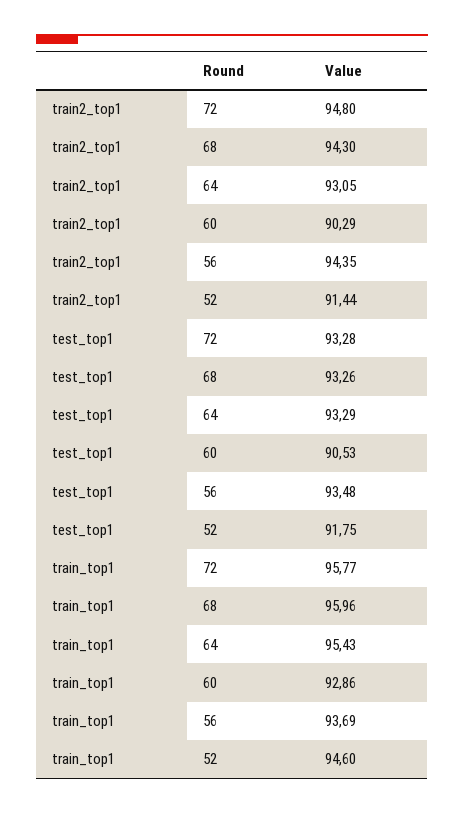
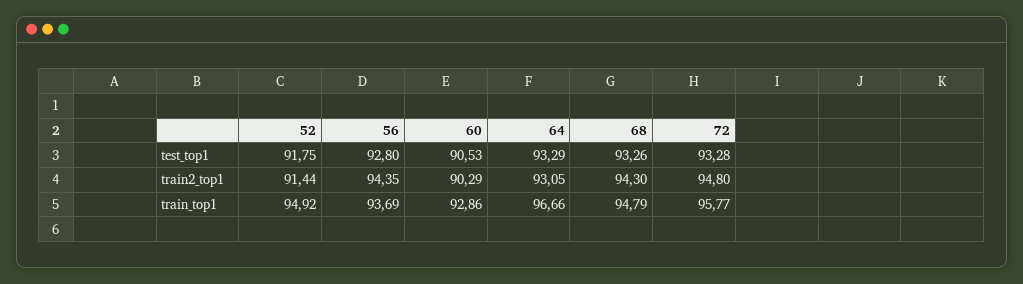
test_top1, 56: 93.48 -> 92.8
train_top1, 68: 95.96 -> 94.79
train_top1, 64: 95.43 -> 96.66
train_top1, 52: 94.6 -> 94.92

